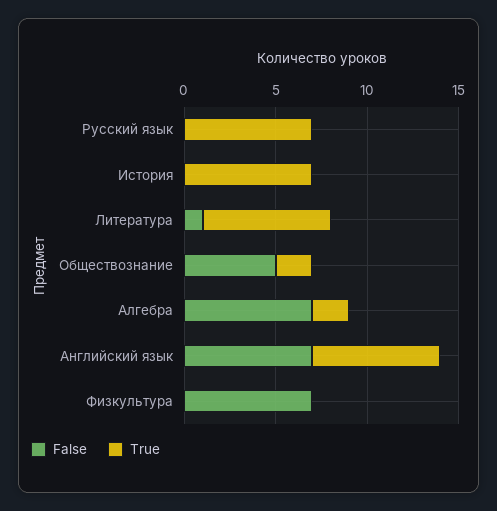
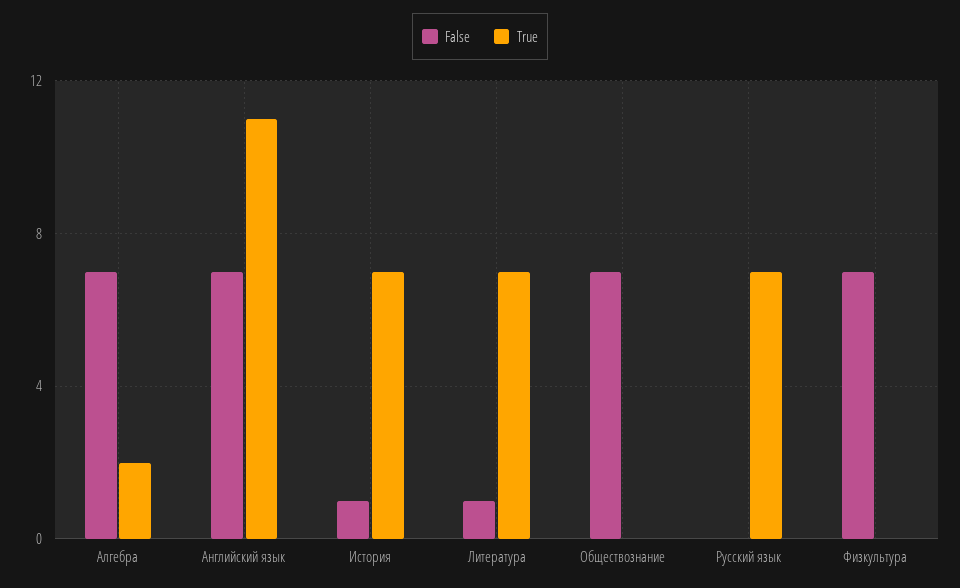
False, История: 0 -> 1
False, Обществознание: 5 -> 7
True, Обществознание: 2 -> 0
True, Английский язык: 7 -> 11

